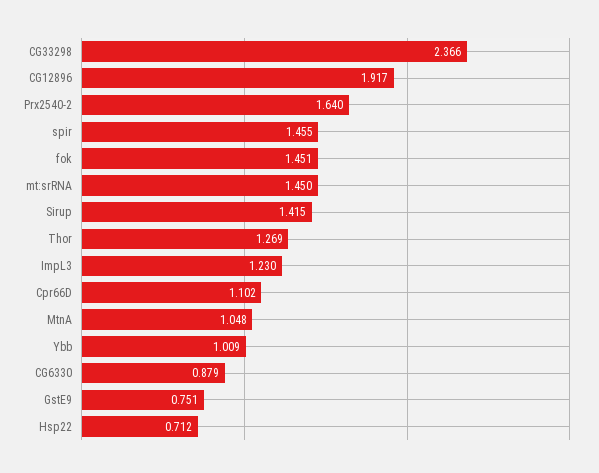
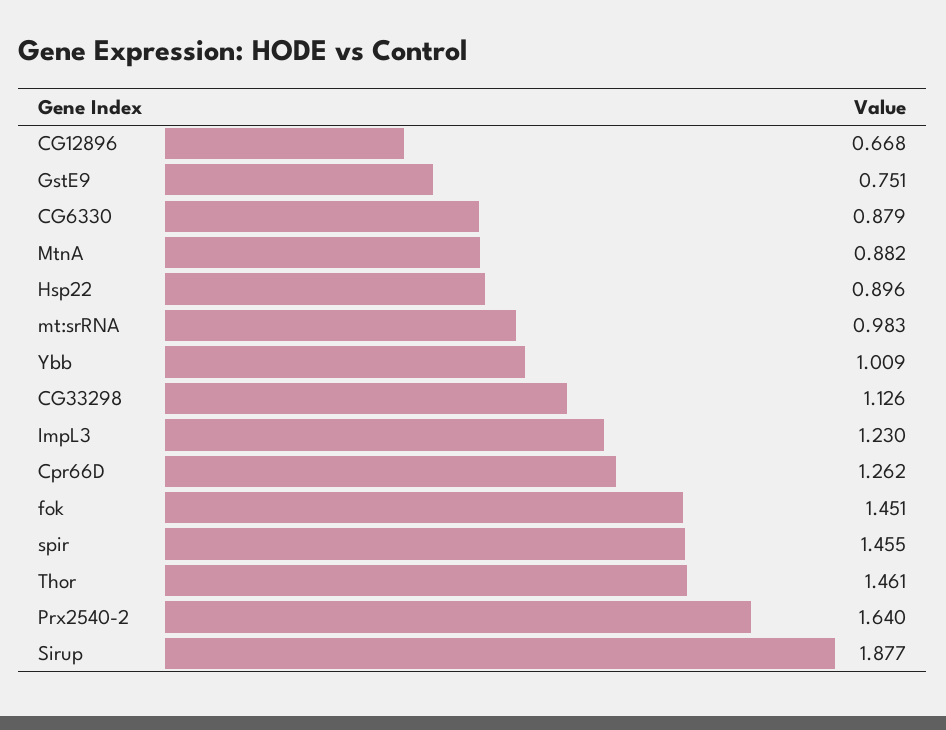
CG33298: 2.366 -> 1.126
CG12896: 1.917 -> 0.668
mt:srRNA: 1.45 -> 0.983
Sirup: 1.415 -> 1.877
Thor: 1.269 -> 1.461
Cpr66D: 1.102 -> 1.262
MtnA: 1.048 -> 0.882
Hsp22: 0.712 -> 0.896

